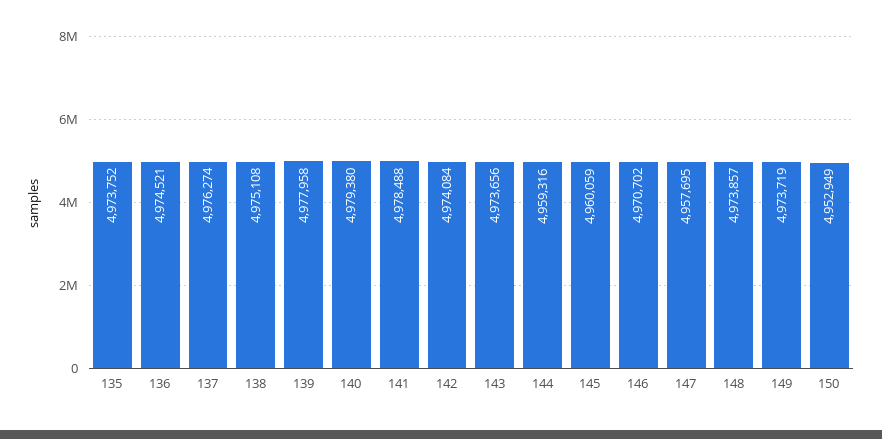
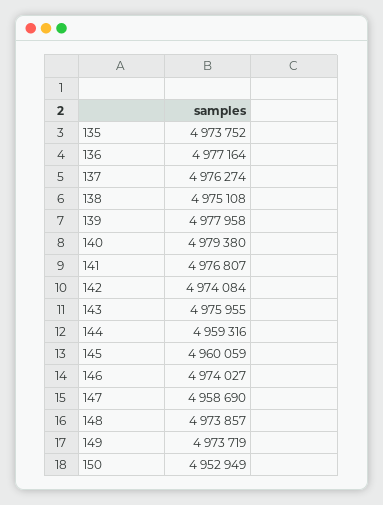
136: 4974521 -> 4977164
141: 4978488 -> 4976807
143: 4973656 -> 4975955
146: 4970702 -> 4974027
147: 4957695 -> 4958690

